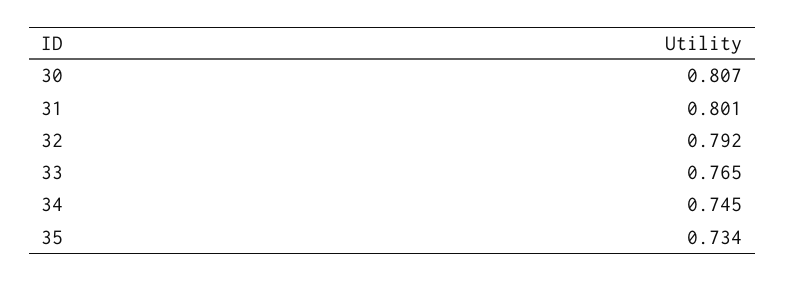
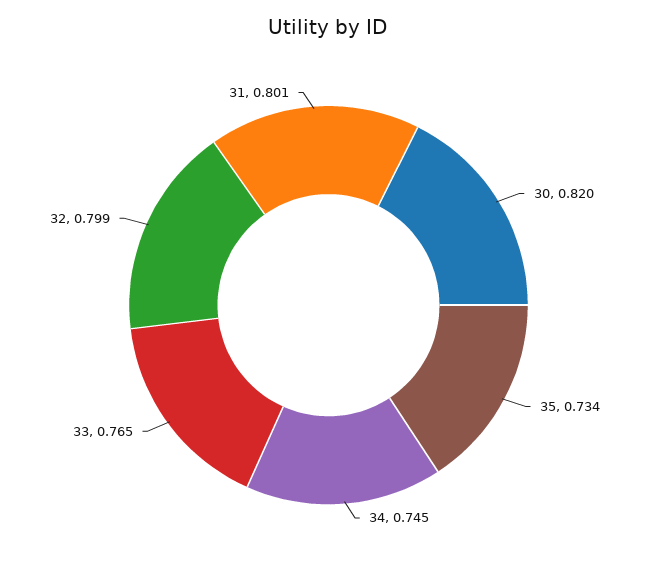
30: 0.807 -> 0.82
32: 0.792 -> 0.799

